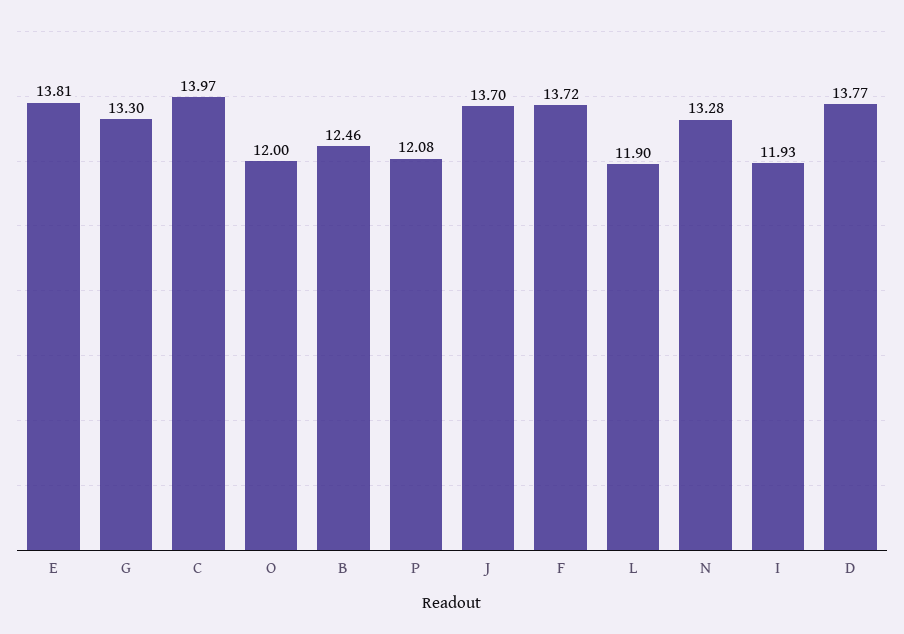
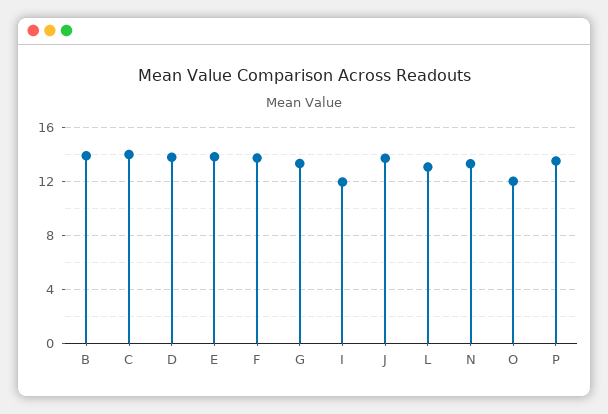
B: 12.46 -> 14
P: 12.08 -> 13.5
L: 11.9 -> 13

